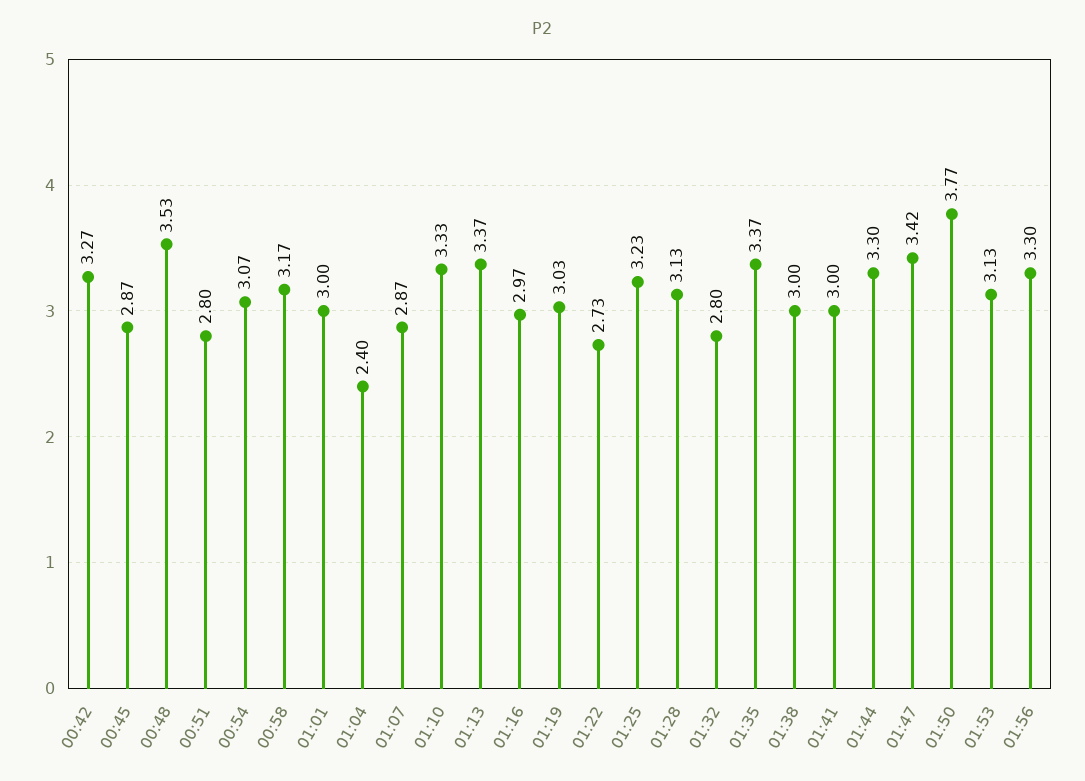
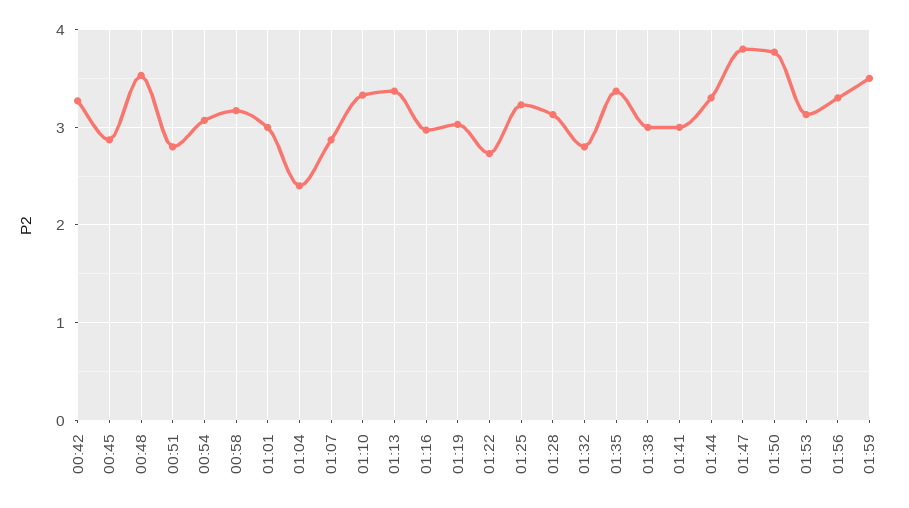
01:47: 3.42 -> 3.8
01:59: none -> 3.5

